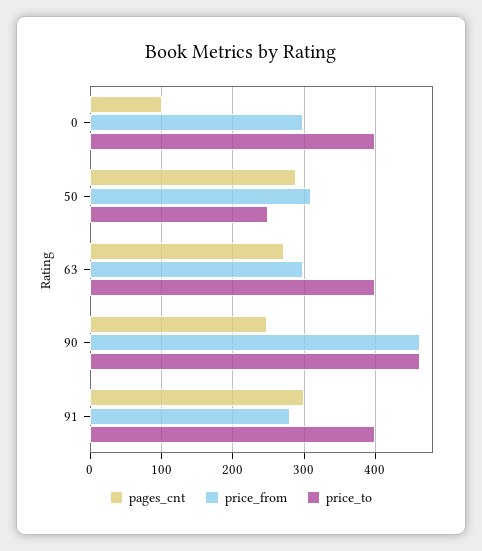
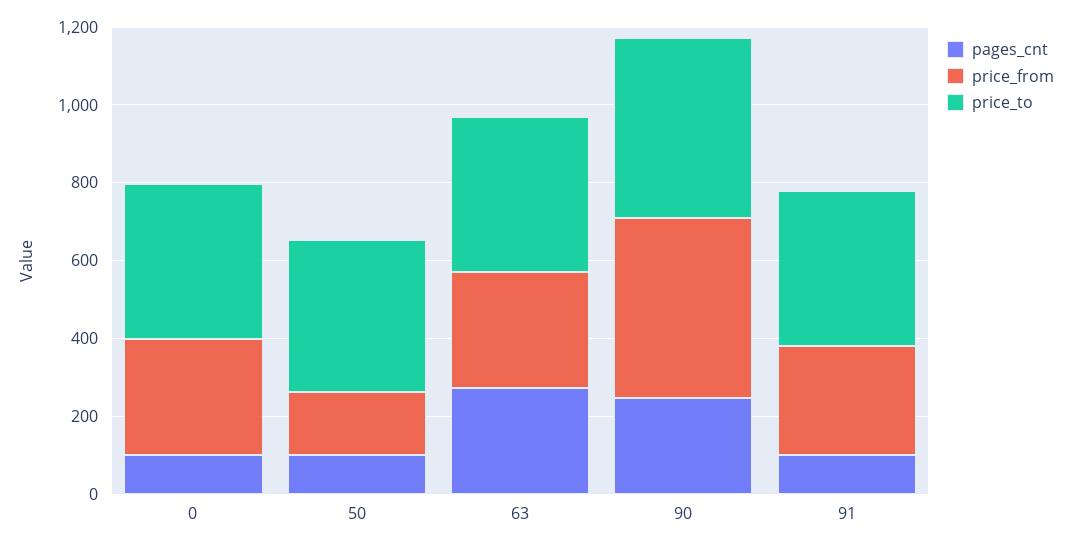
pages_cnt, 50: 290 -> 100
price_from, 50: 310 -> 150
price_to, 50: 250 -> 400
pages_cnt, 91: 300 -> 100

